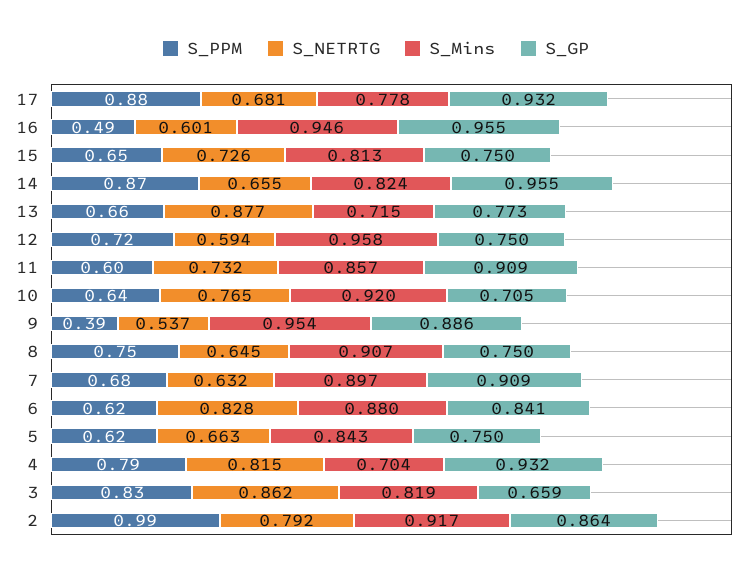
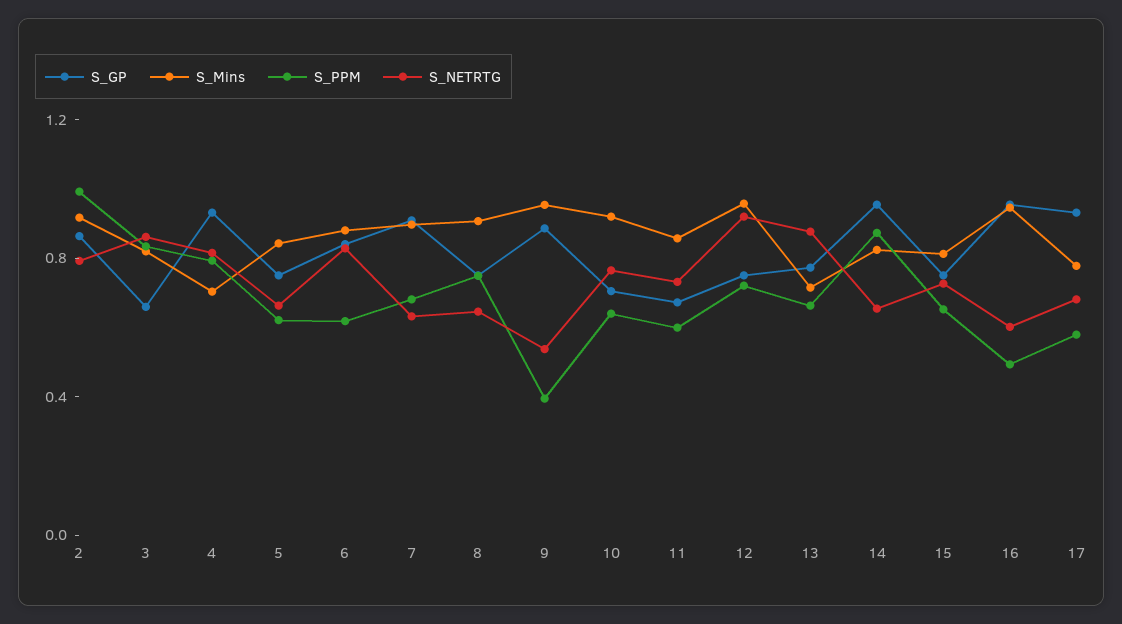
S_PPM, 17: 0.88 -> 0.6
S_NETRTG, 12: 0.594 -> 0.9
S_GP, 11: 0.909 -> 0.7

